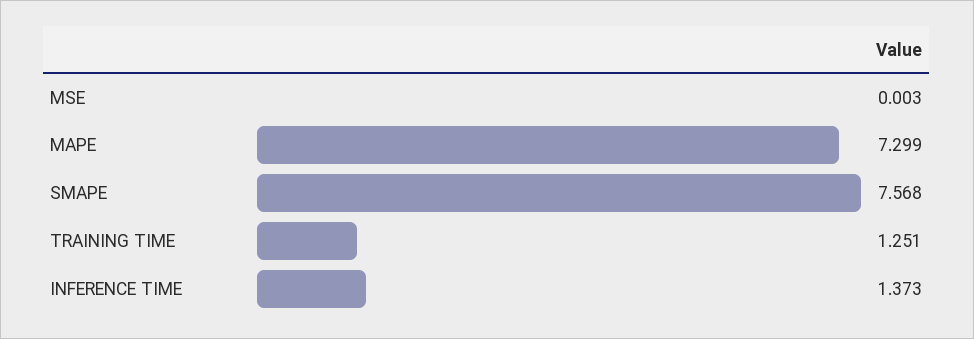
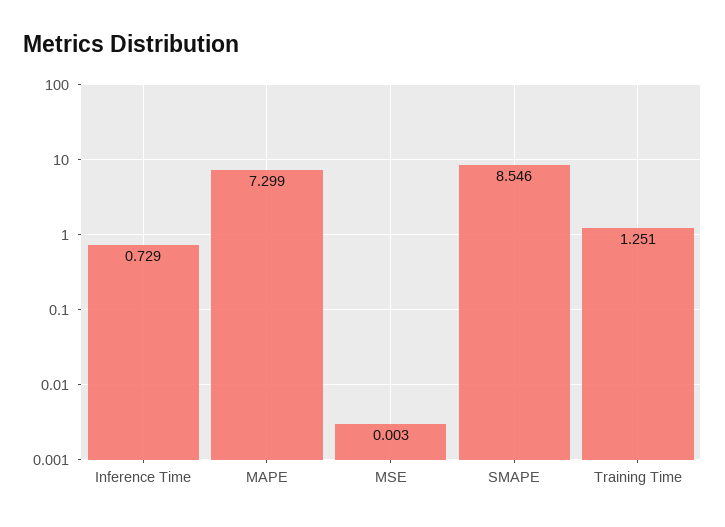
SMAPE: 7.568 -> 8.546
INFERENCE TIME: 1.373 -> 0.729

